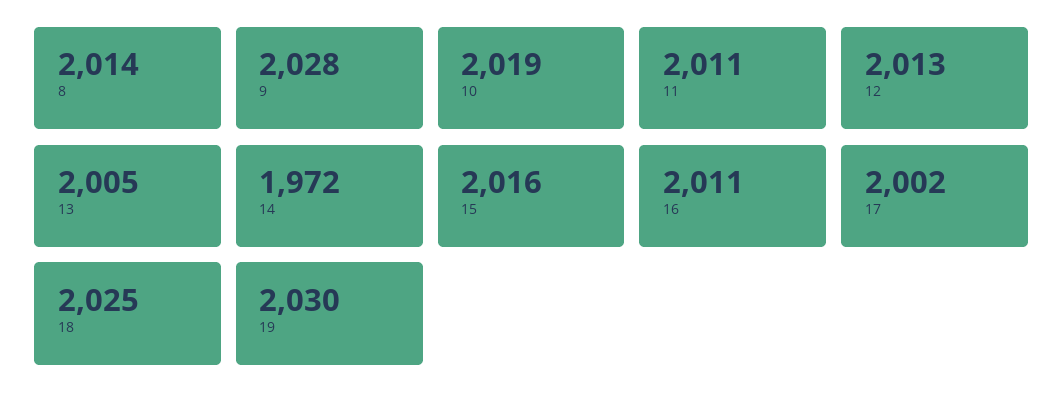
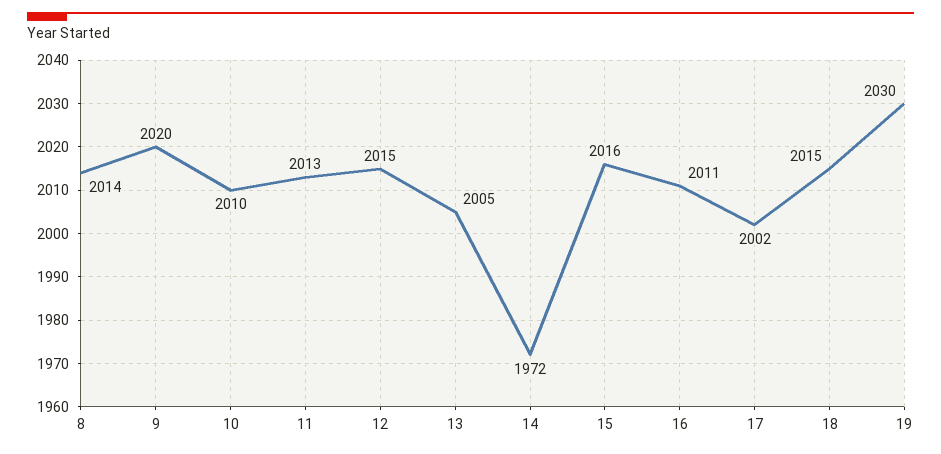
9: 2028 -> 2020
10: 2019 -> 2010
11: 2011 -> 2013
12: 2013 -> 2015
18: 2025 -> 2015

